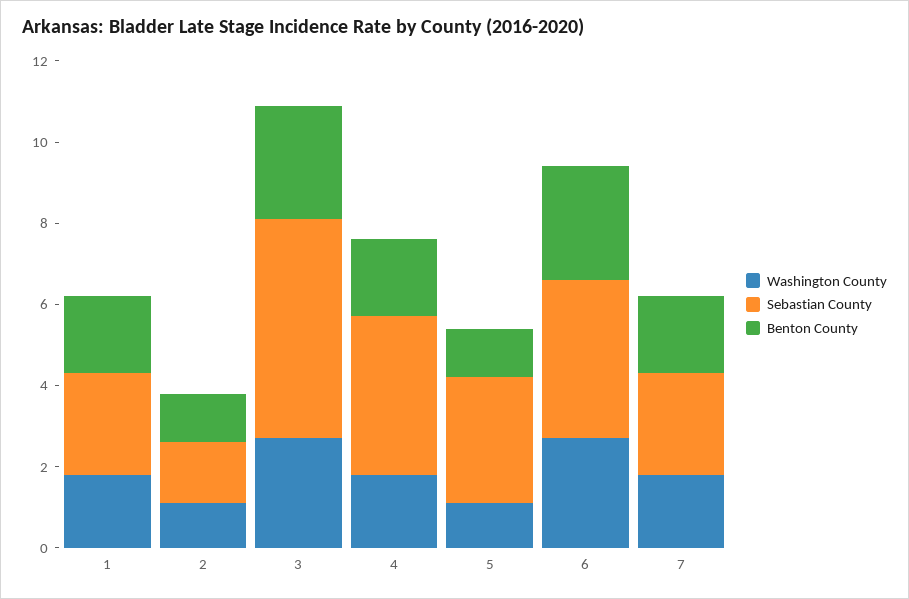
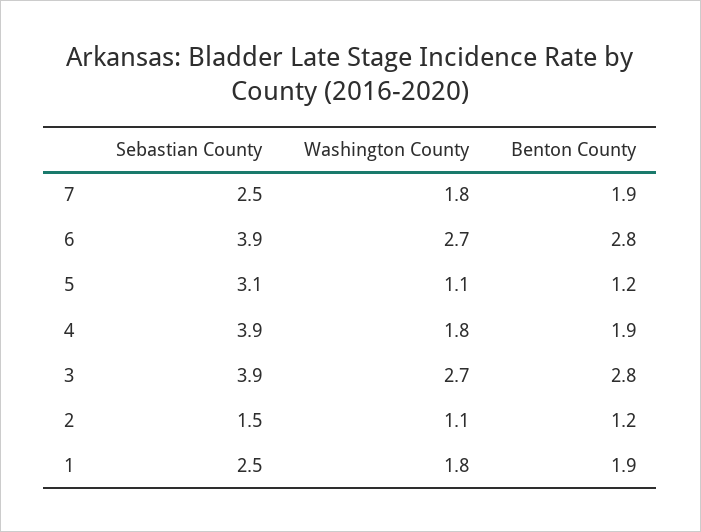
Sebastian County, 3: 5.5 -> 3.9

